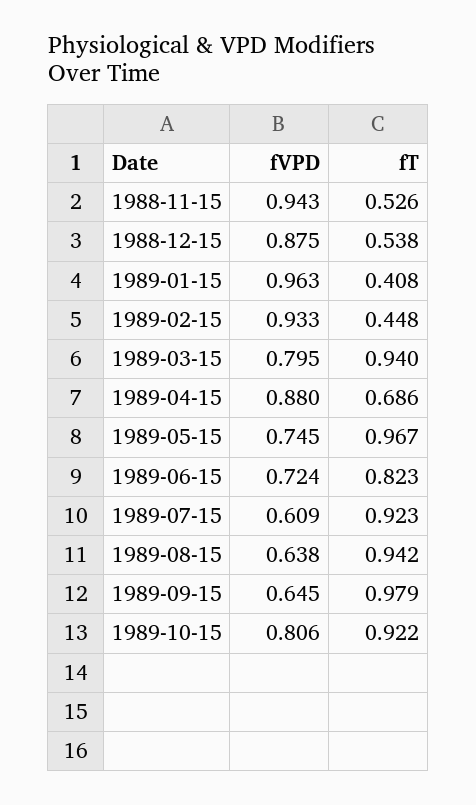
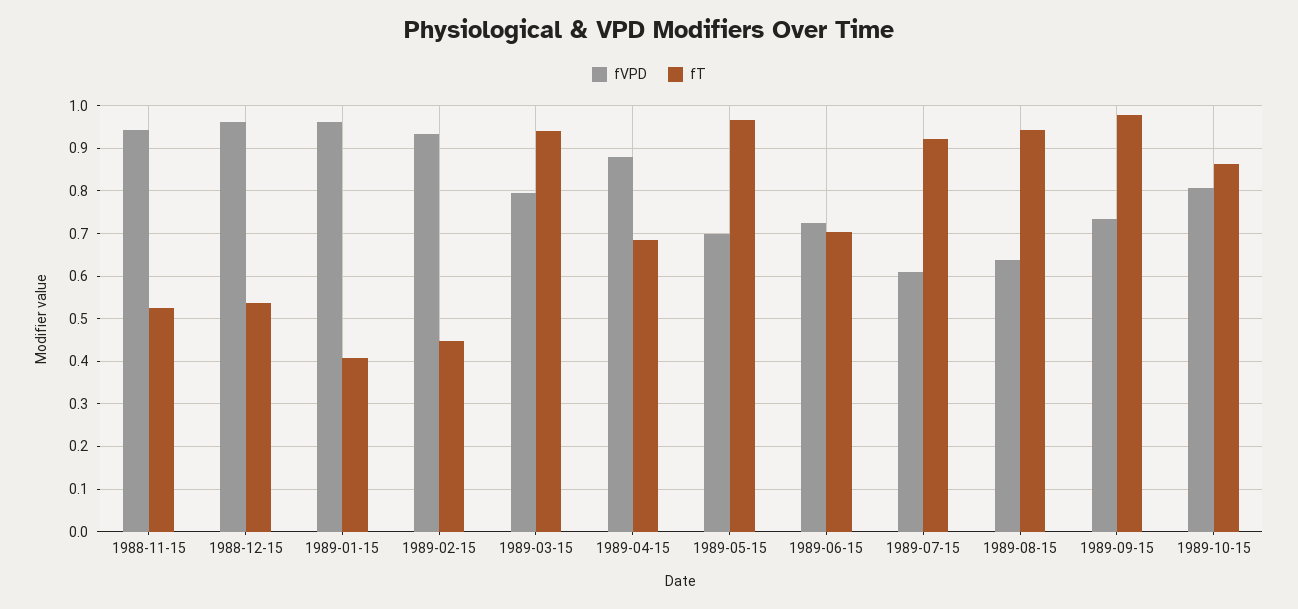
fVPD, 1988-12-15: 0.875 -> 0.96
fVPD, 1989-05-15: 0.745 -> 0.7
fT, 1989-06-15: 0.823 -> 0.7
fVPD, 1989-09-15: 0.645 -> 0.74
fT, 1989-10-15: 0.922 -> 0.86

